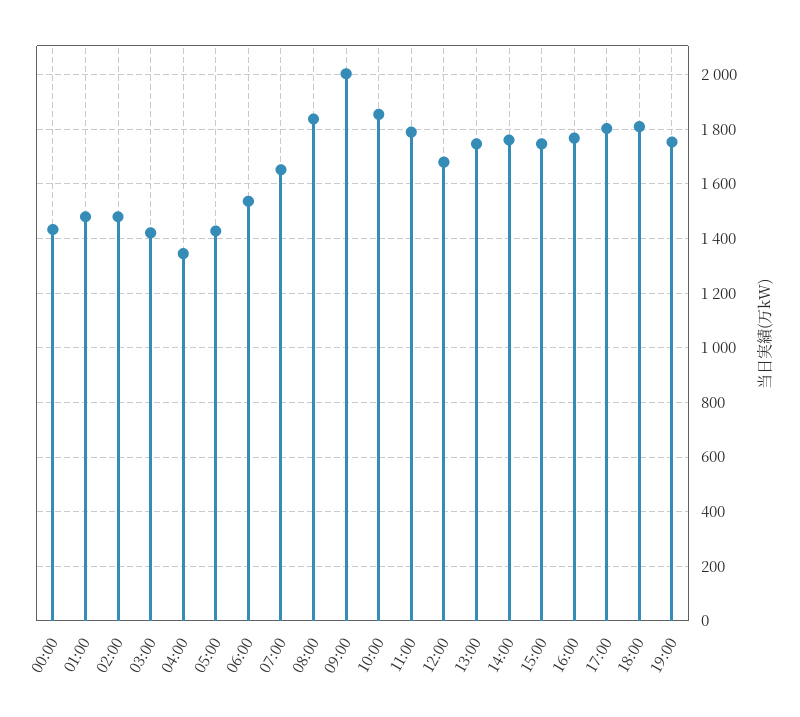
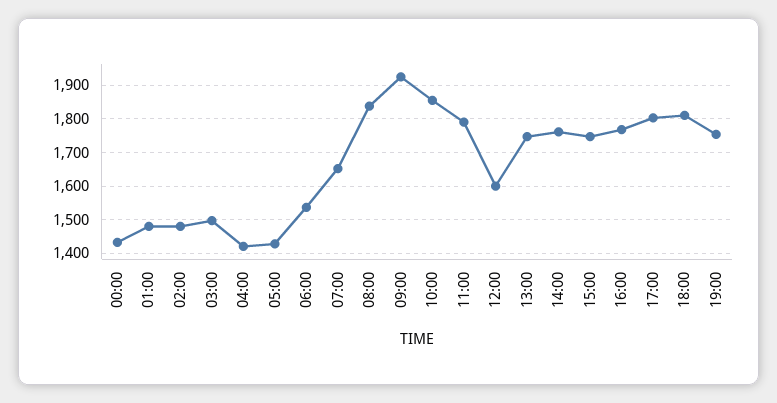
03:00: 1425 -> 1500
04:00: 1350 -> 1420
09:00: 2000 -> 1920
12:00: 1675 -> 1600

